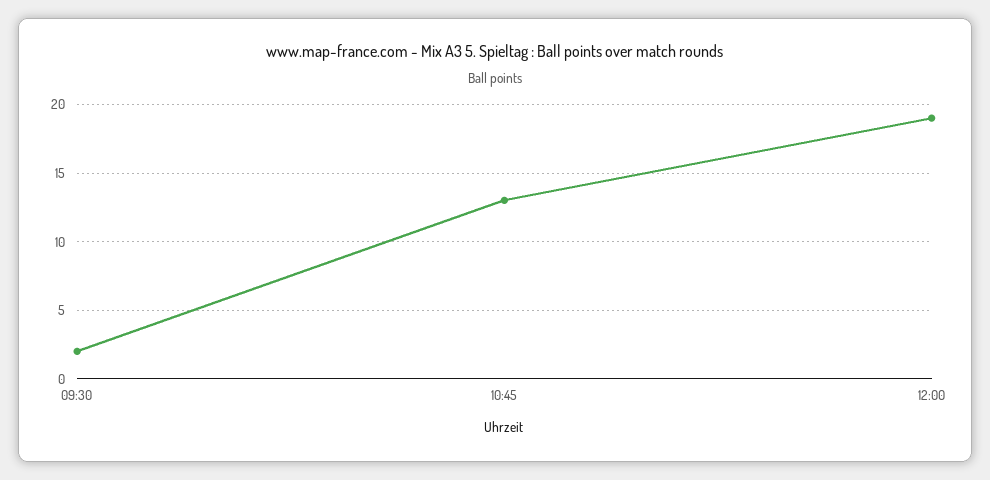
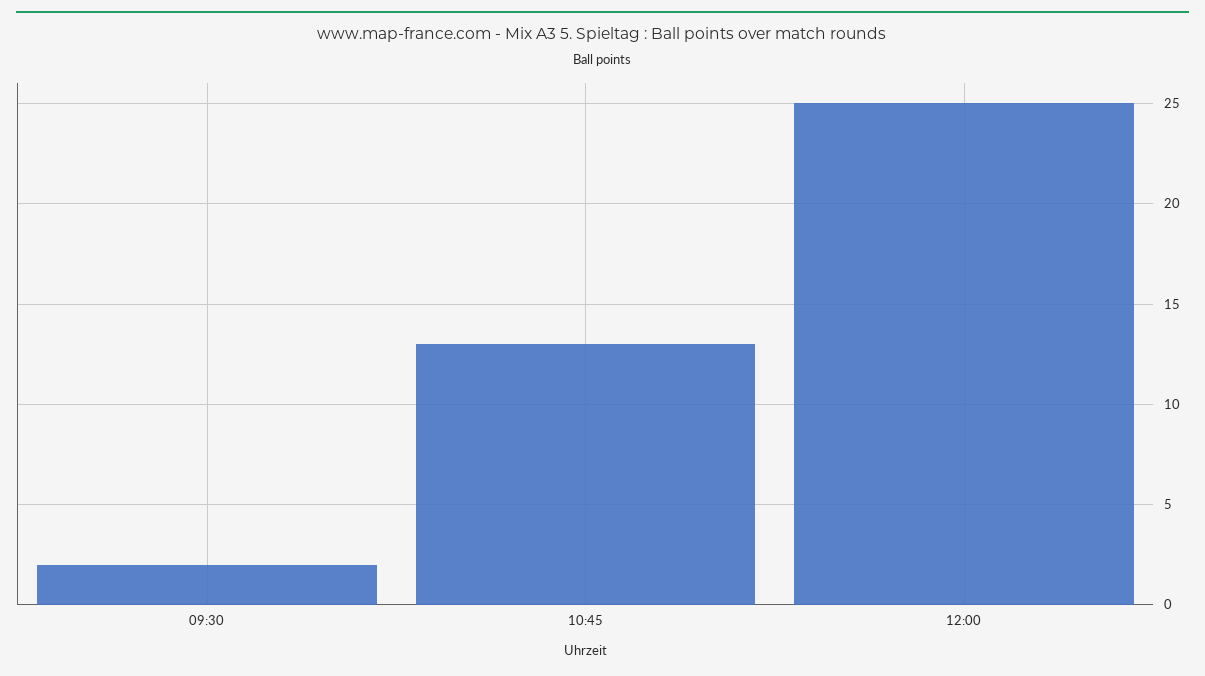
12:00: 19 -> 25

